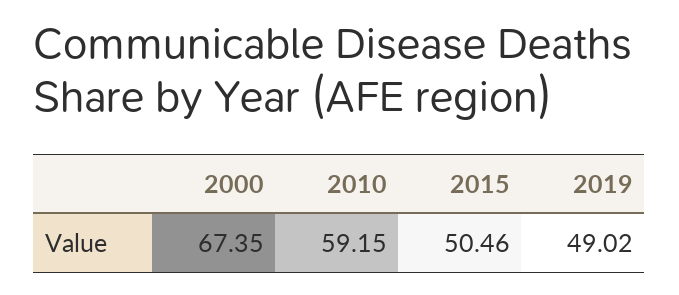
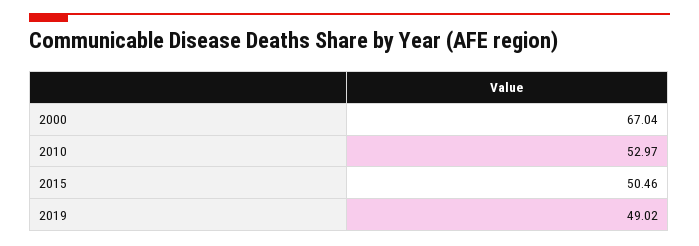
2000: 67.35 -> 67.04
2010: 59.15 -> 52.97

